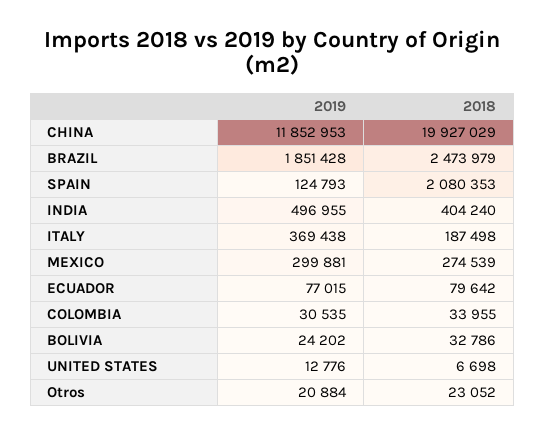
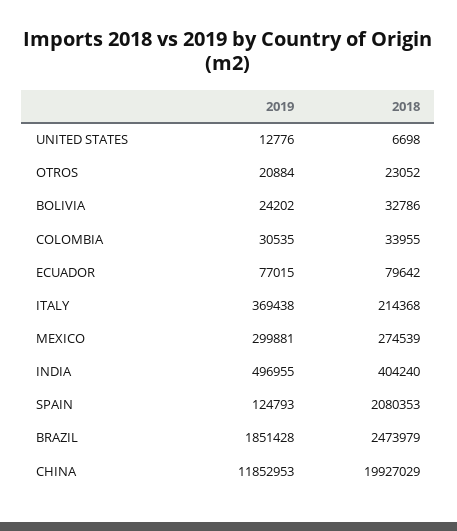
2018, ITALY: 187498 -> 214368

